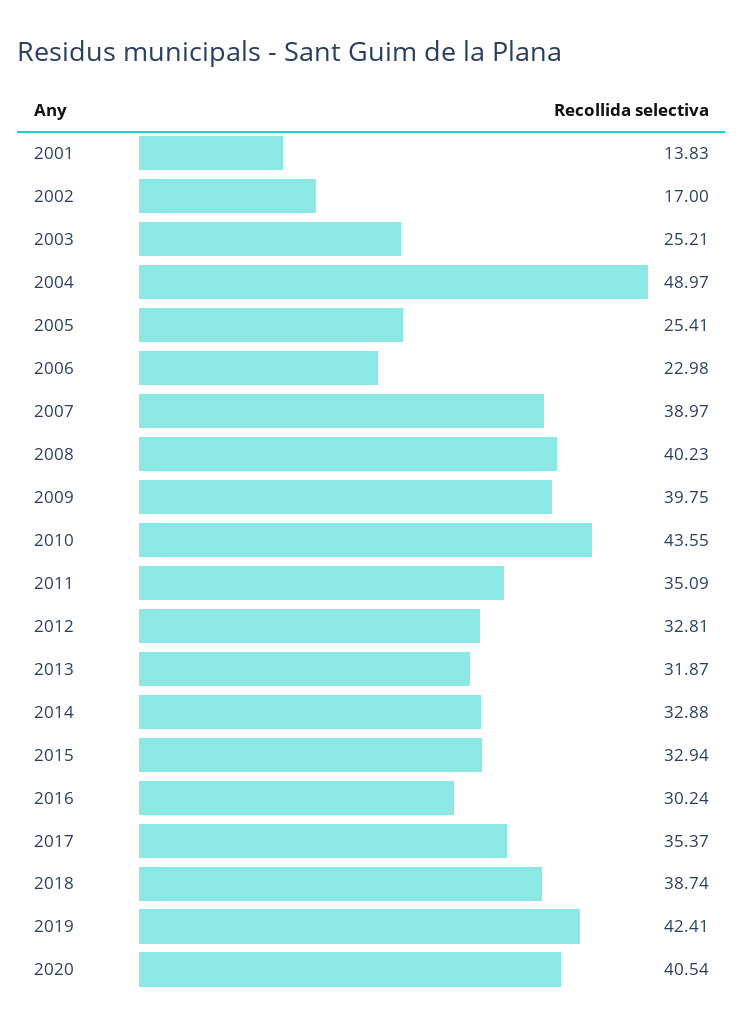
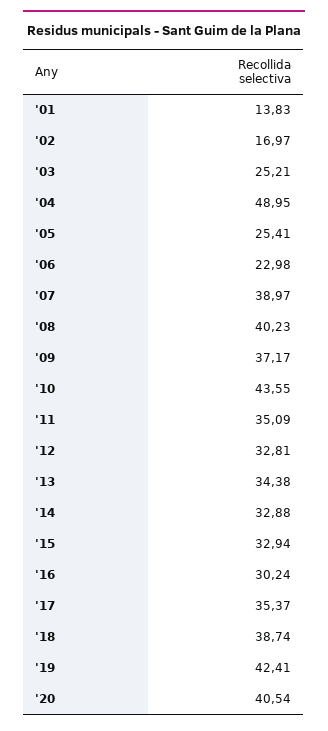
2002: 17 -> 16.97
2004: 48.97 -> 48.95
2009: 39.75 -> 37.17
2013: 31.87 -> 34.38

